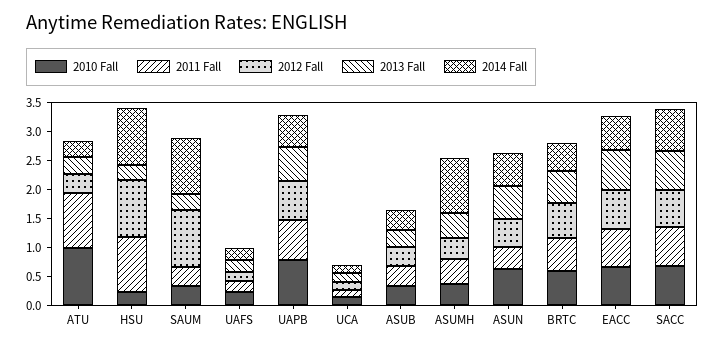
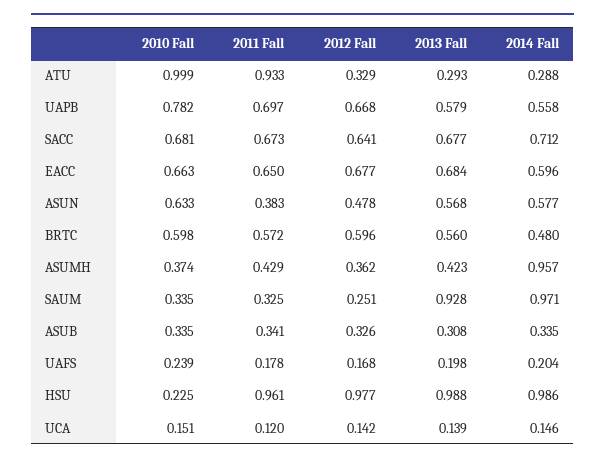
2013 Fall, HSU: 0.25 -> 0.988
2012 Fall, SAUM: 1 -> 0.251
2013 Fall, SAUM: 0.25 -> 0.928

